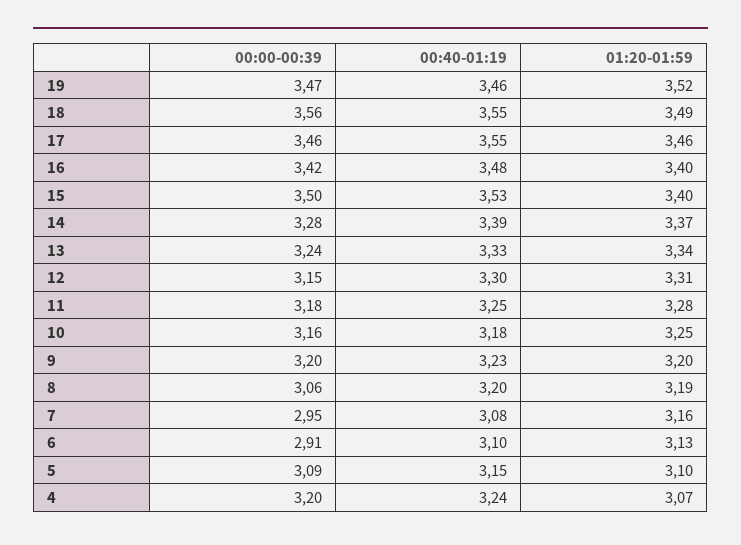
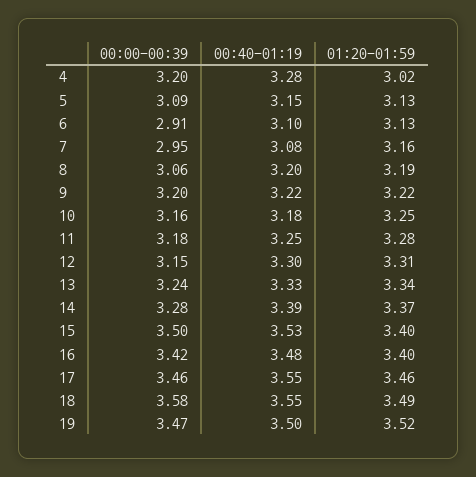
00:40-01:19, 19: 3.46 -> 3.5
00:00-00:39, 18: 3.56 -> 3.58
00:40-01:19, 9: 3.23 -> 3.22
01:20-01:59, 9: 3.2 -> 3.22
01:20-01:59, 5: 3.1 -> 3.13
00:40-01:19, 4: 3.24 -> 3.28
01:20-01:59, 4: 3.07 -> 3.02

